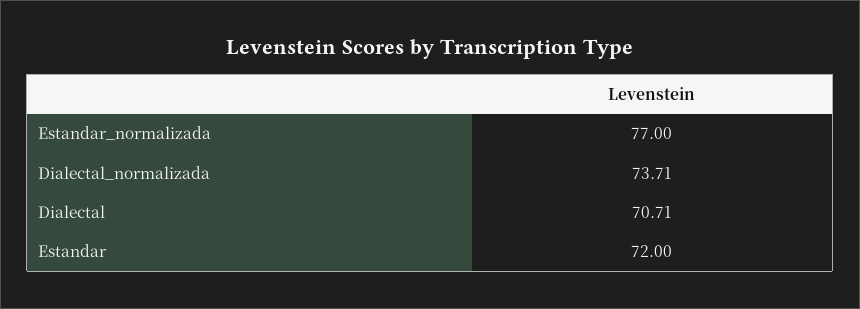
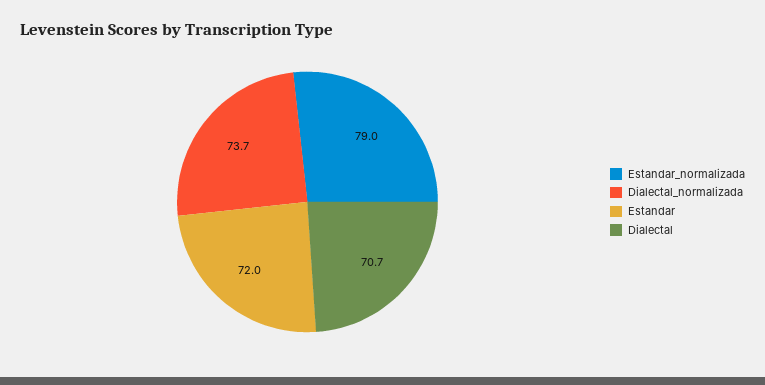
Estandar_normalizada: 77 -> 79

